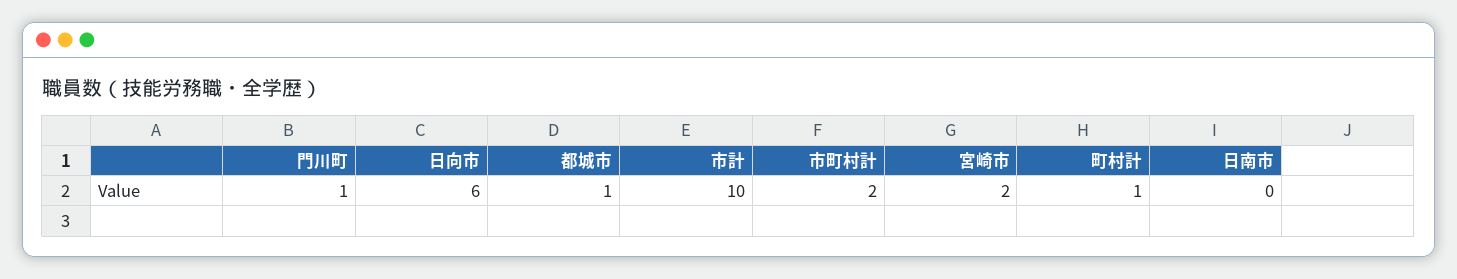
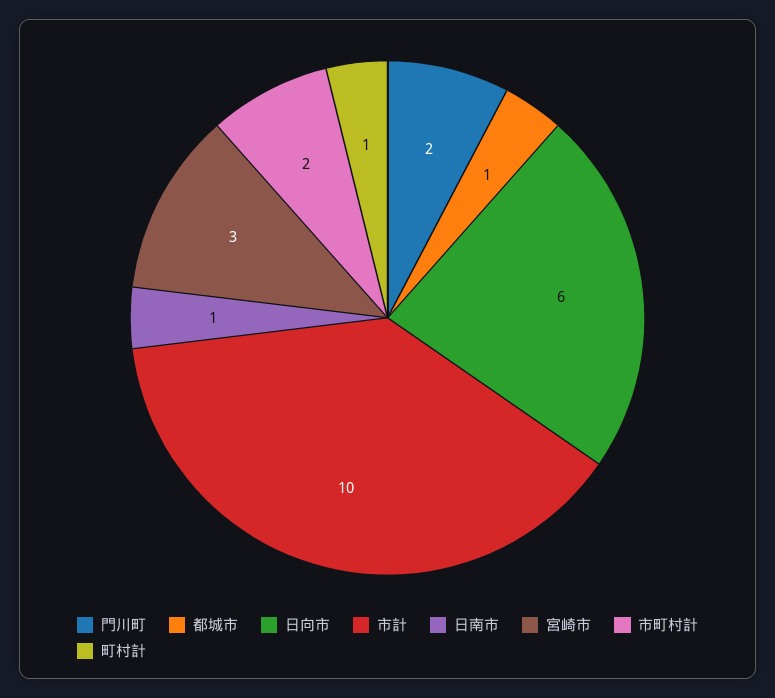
門川町: 1 -> 2
宮崎市: 2 -> 3
日南市: 0 -> 1

